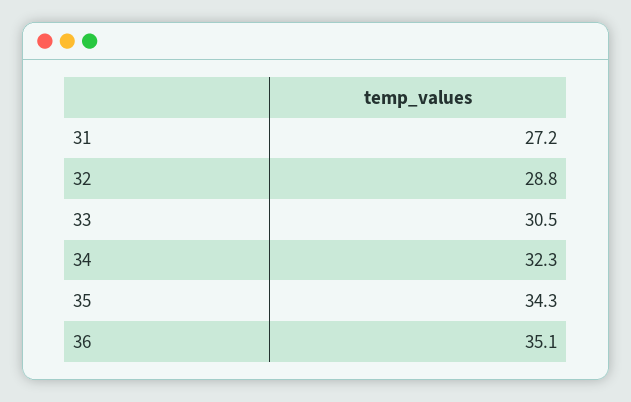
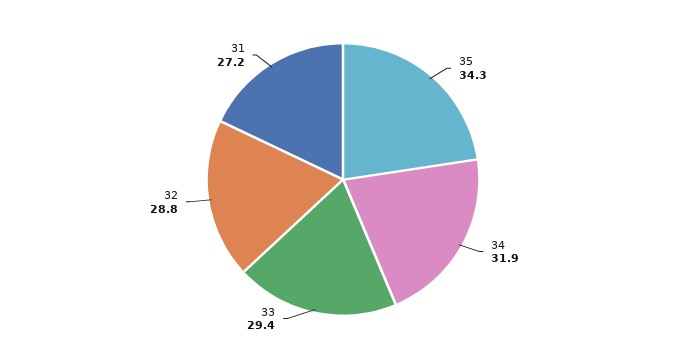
33: 30.5 -> 29.4
34: 32.3 -> 31.9
36: 35.1 -> none

